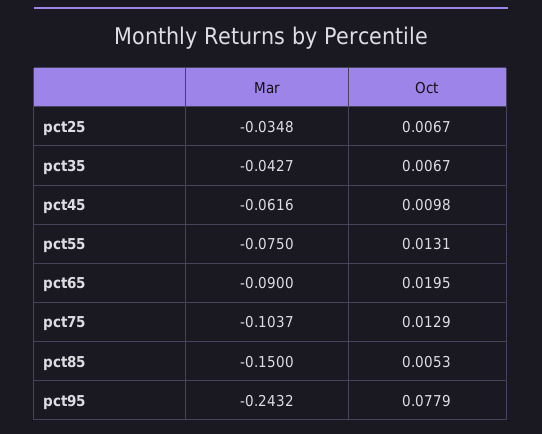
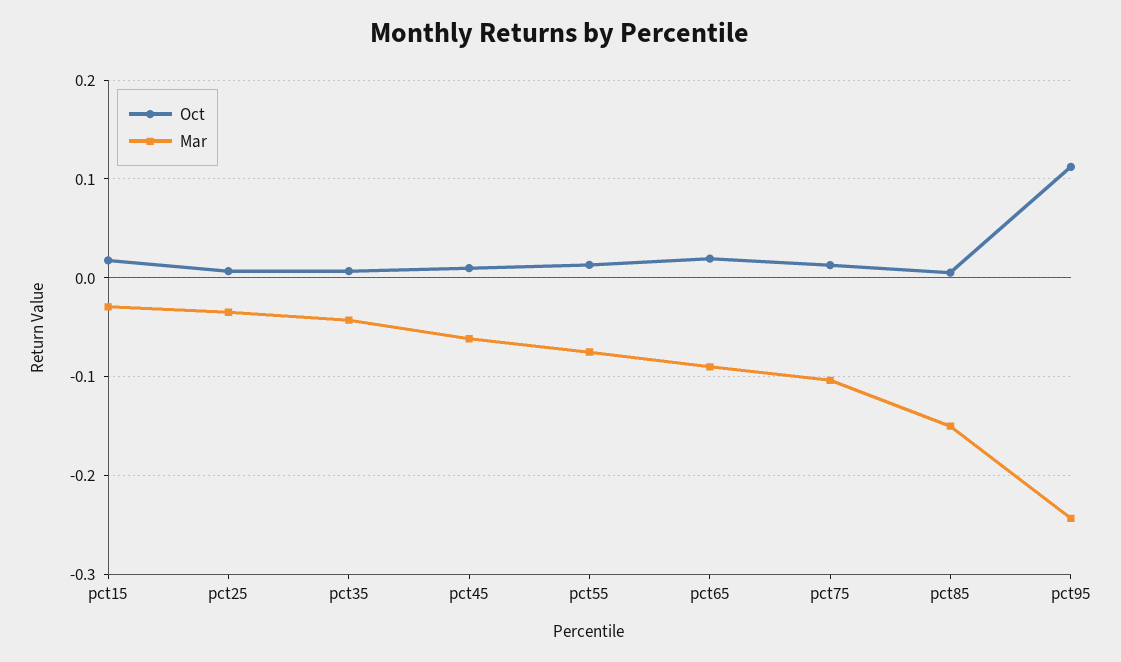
Oct, pct95: 0.0779 -> 0.11
Oct, pct15: none -> 0.02
Mar, pct15: none -> -0.03

